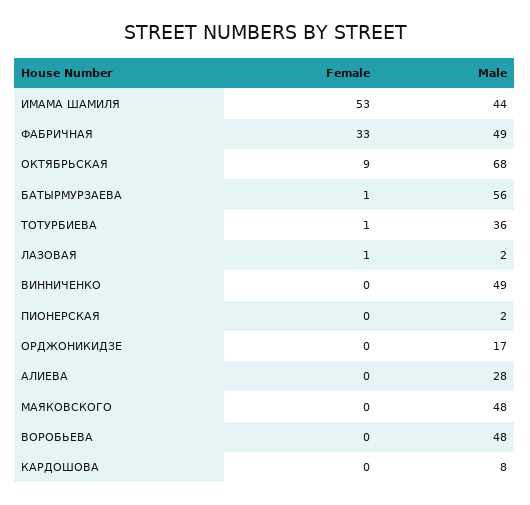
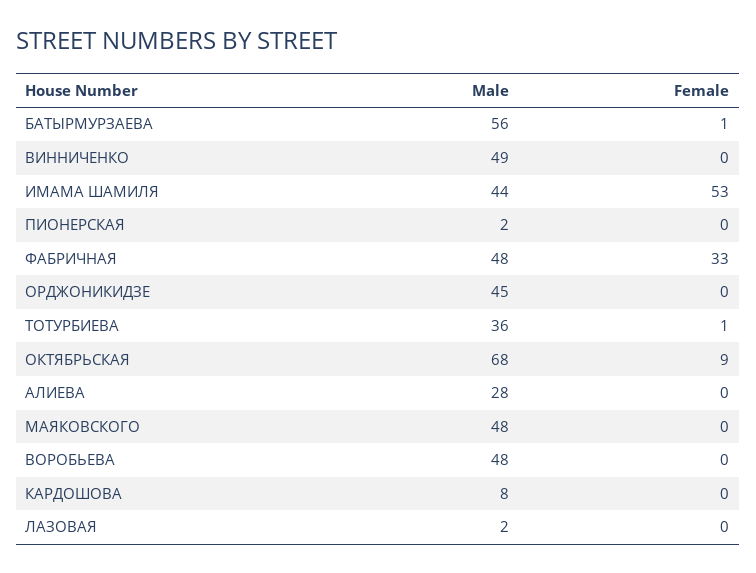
Male, ФАБРИЧНАЯ: 49 -> 48
Female, ЛАЗОВАЯ: 1 -> 0
Male, ОРДЖОНИКИДЗЕ: 17 -> 45

